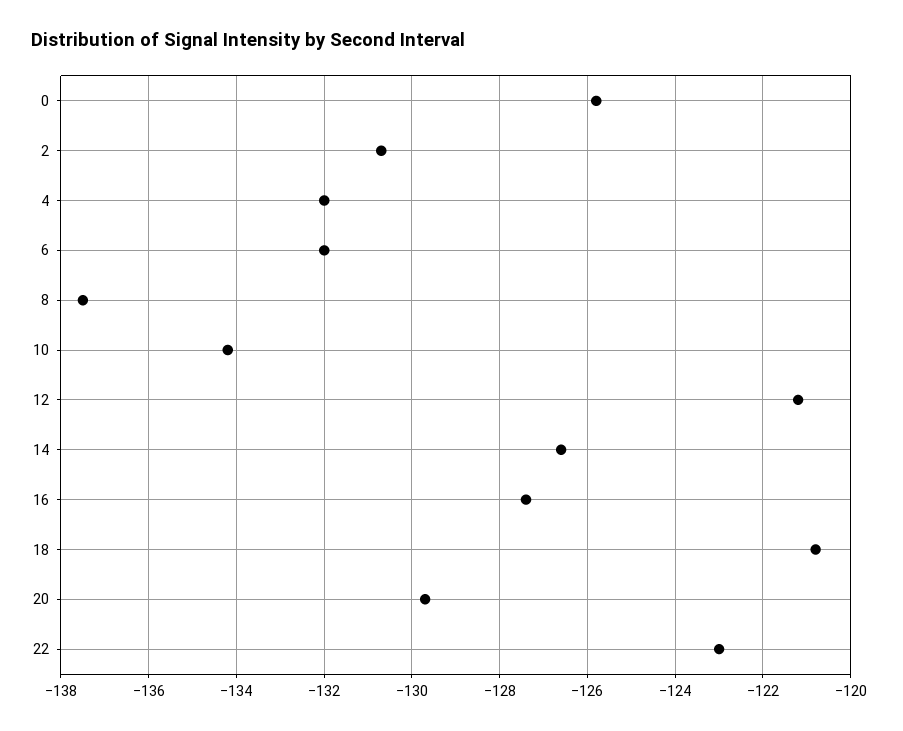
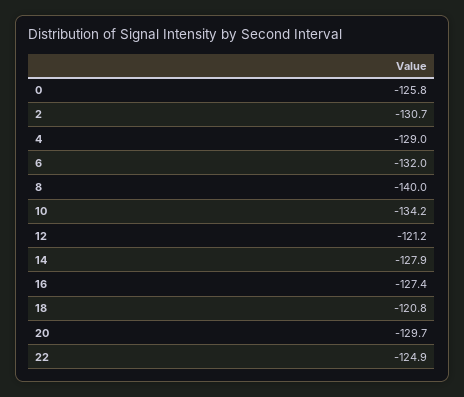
4: -132 -> -129
8: -137.5 -> -140
14: -126.5 -> -127.9
22: -123 -> -124.9

